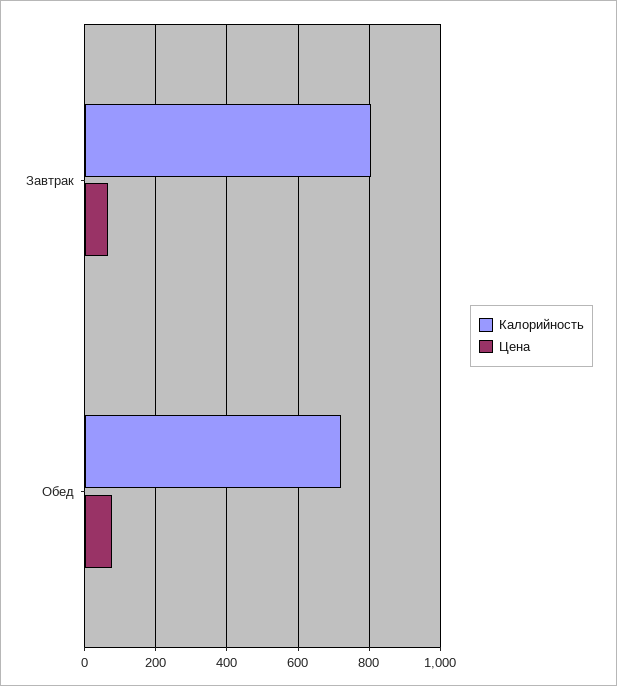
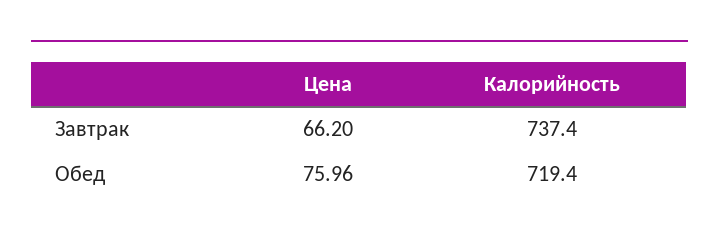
Калорийность, Завтрак: 800 -> 737.4

